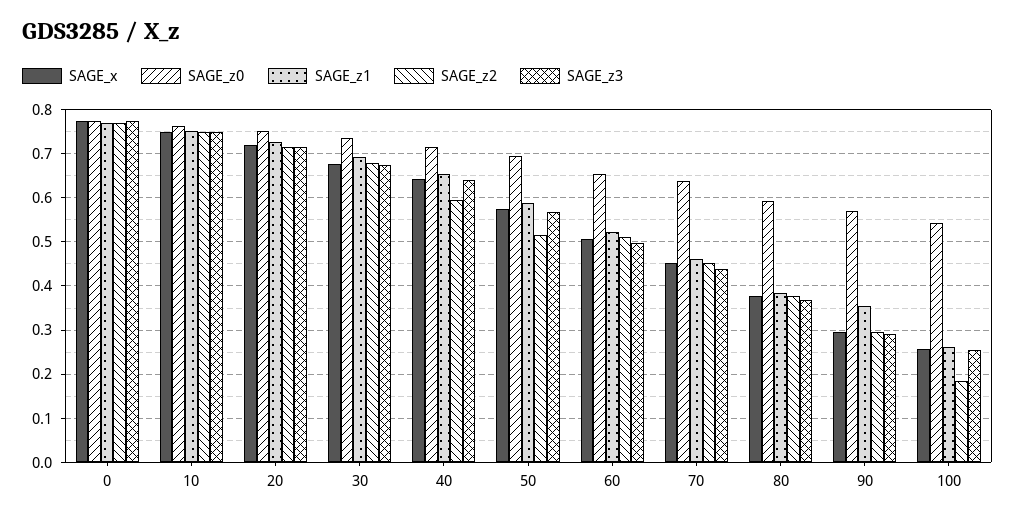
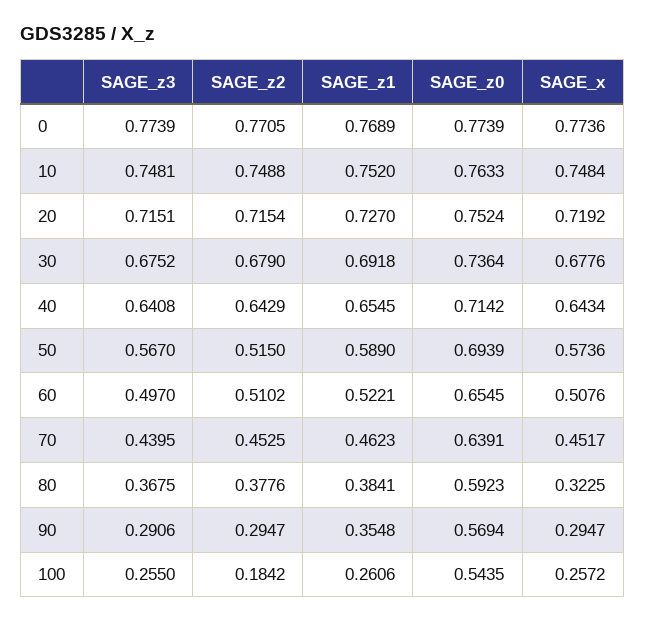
SAGE_z2, 40: 0.6 -> 0.6429
SAGE_x, 80: 0.38 -> 0.3225

